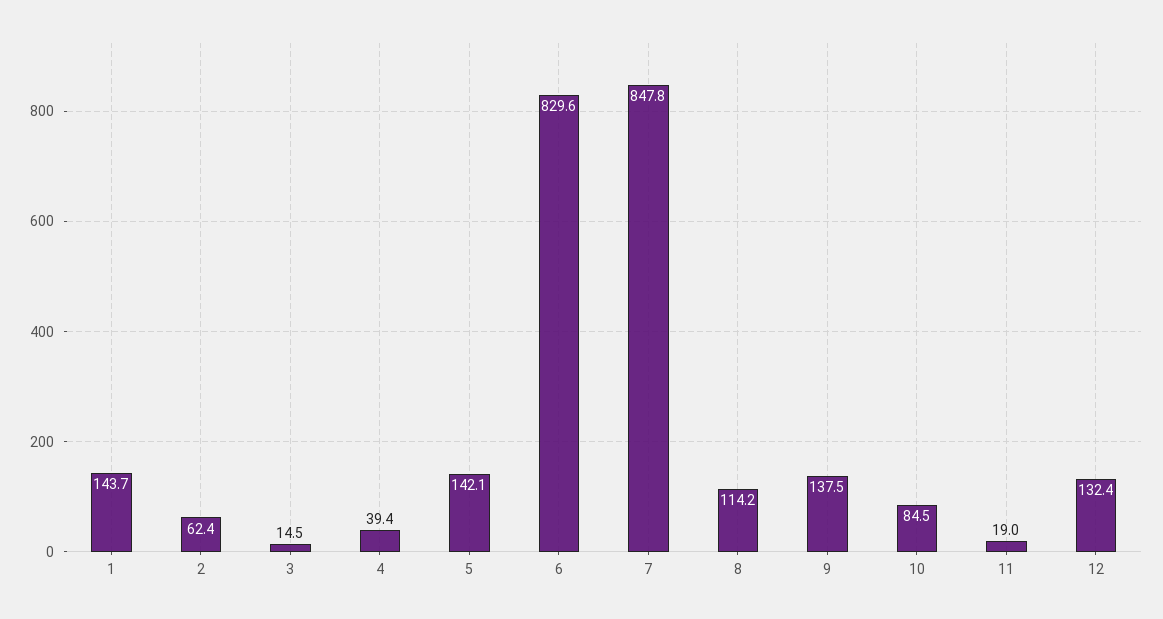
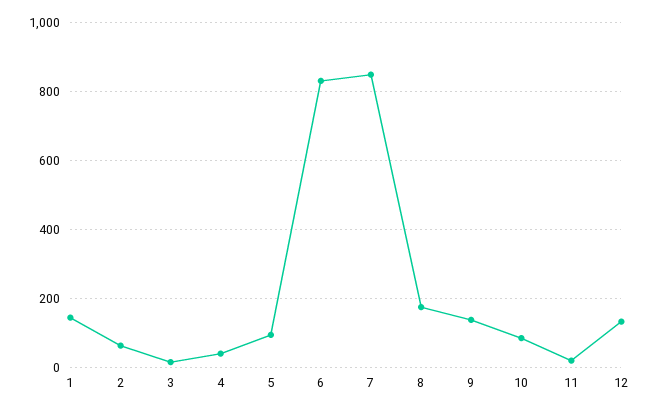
5: 142.1 -> 100
8: 114.2 -> 180

